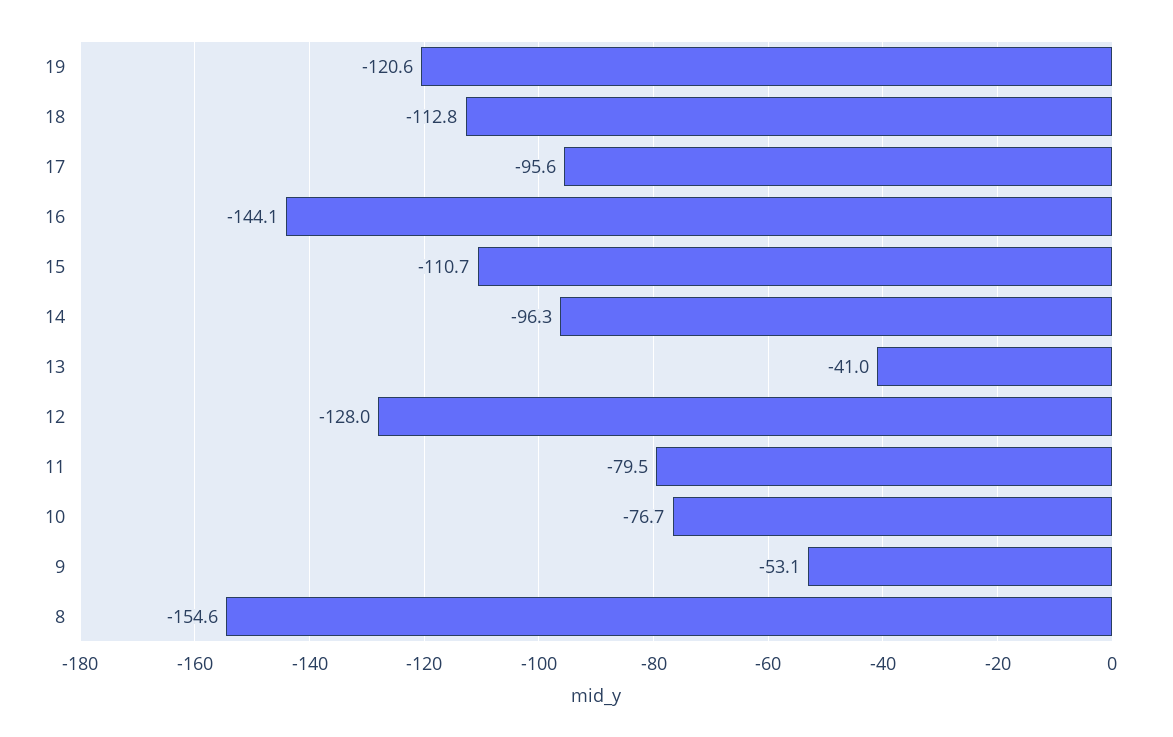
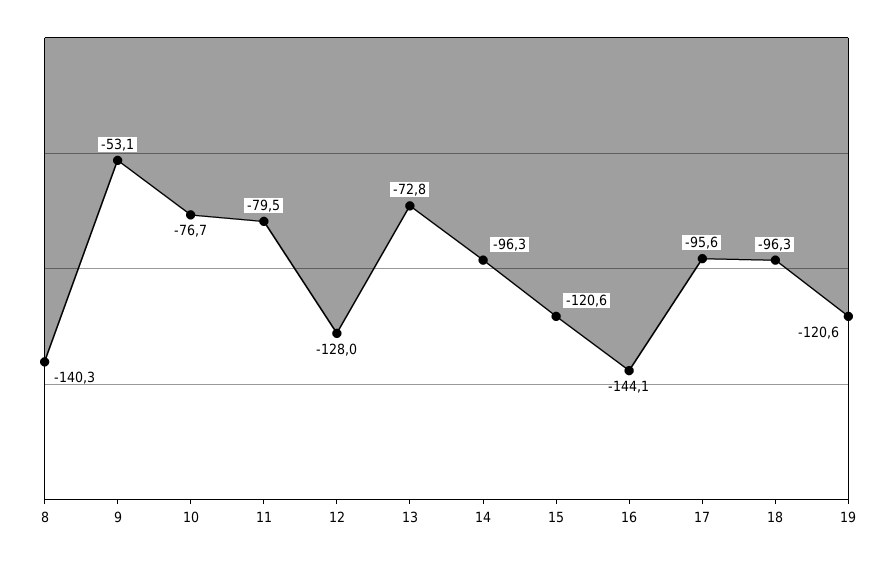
18: -112.8 -> -96.3
15: -110.7 -> -120.6
13: -41 -> -72.8
8: -154.6 -> -140.3

